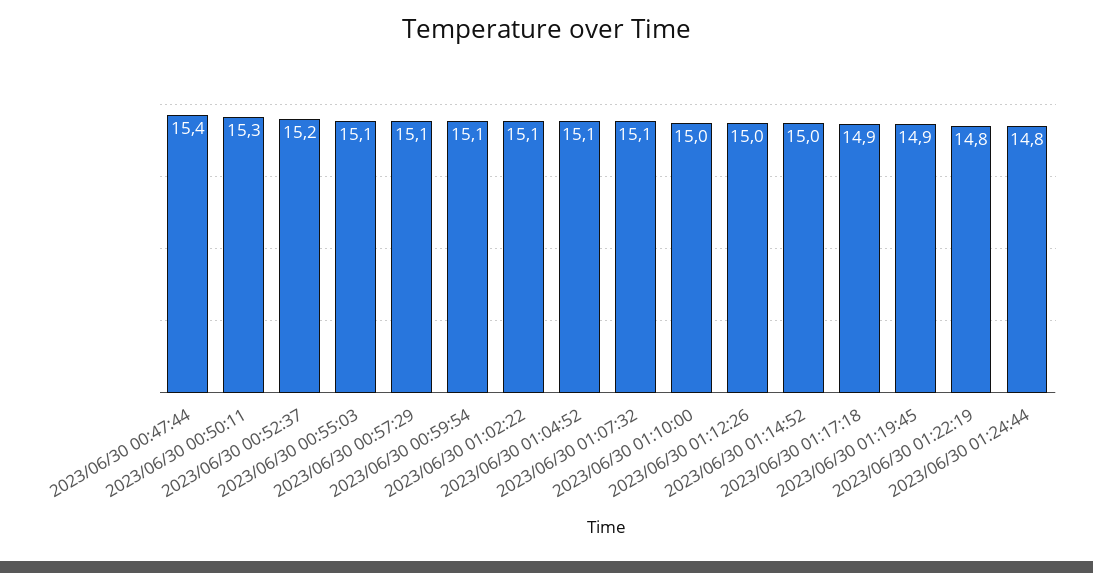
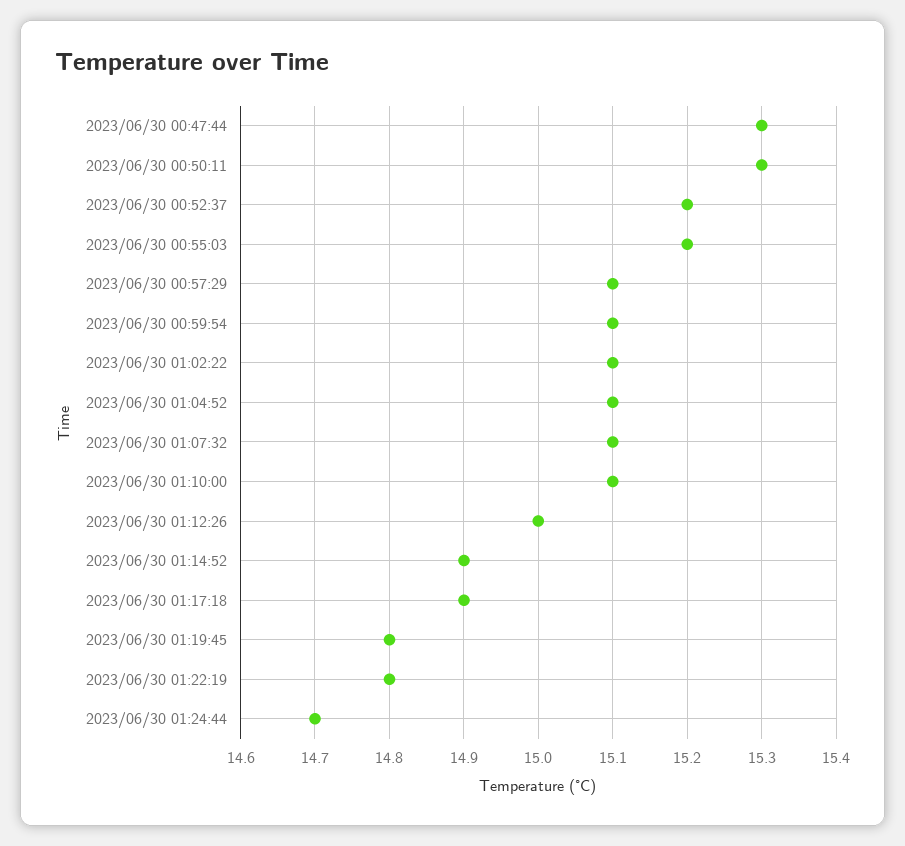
2023/06/30 00:47:44: 15.4 -> 15.3
2023/06/30 00:55:03: 15.1 -> 15.2
2023/06/30 01:10:00: 15 -> 15.1
2023/06/30 01:14:52: 15 -> 14.9
2023/06/30 01:19:45: 14.9 -> 14.8
2023/06/30 01:24:44: 14.8 -> 14.7

